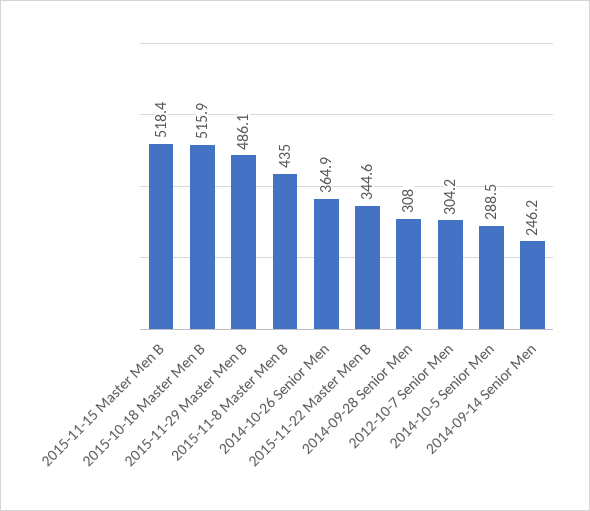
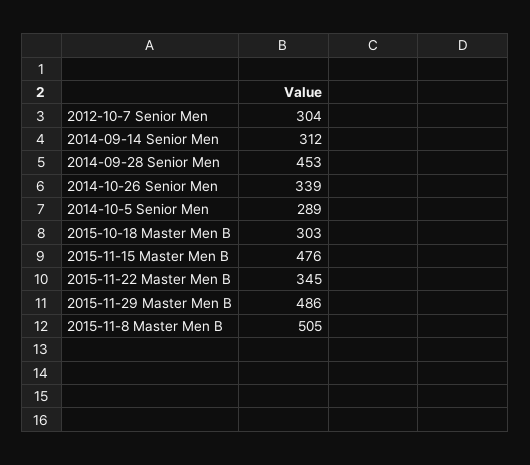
2015-11-15 Master Men B: 518.4 -> 476
2015-10-18 Master Men B: 515.9 -> 303
2015-11-8 Master Men B: 435 -> 505
2014-10-26 Senior Men: 364.9 -> 339
2014-09-28 Senior Men: 308 -> 453
2014-09-14 Senior Men: 246.2 -> 312

